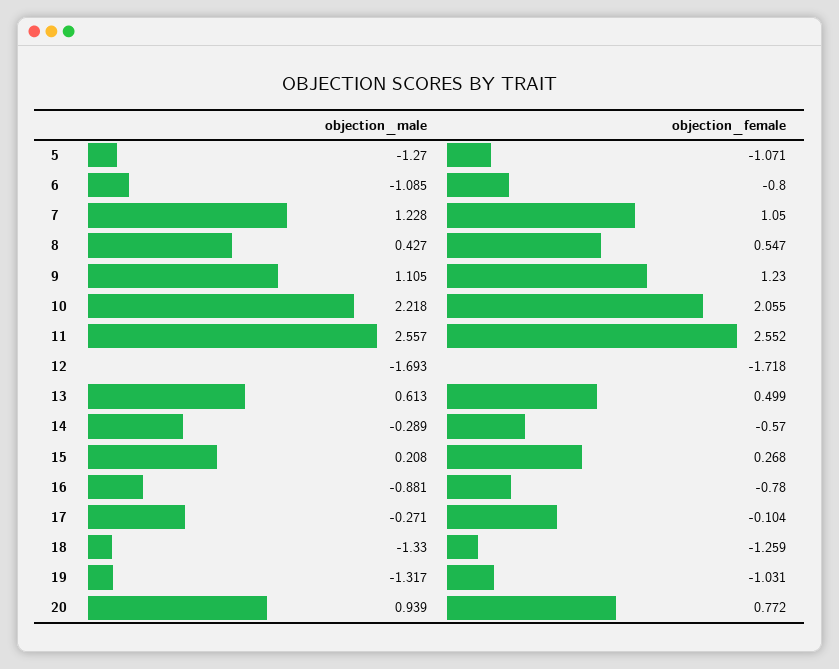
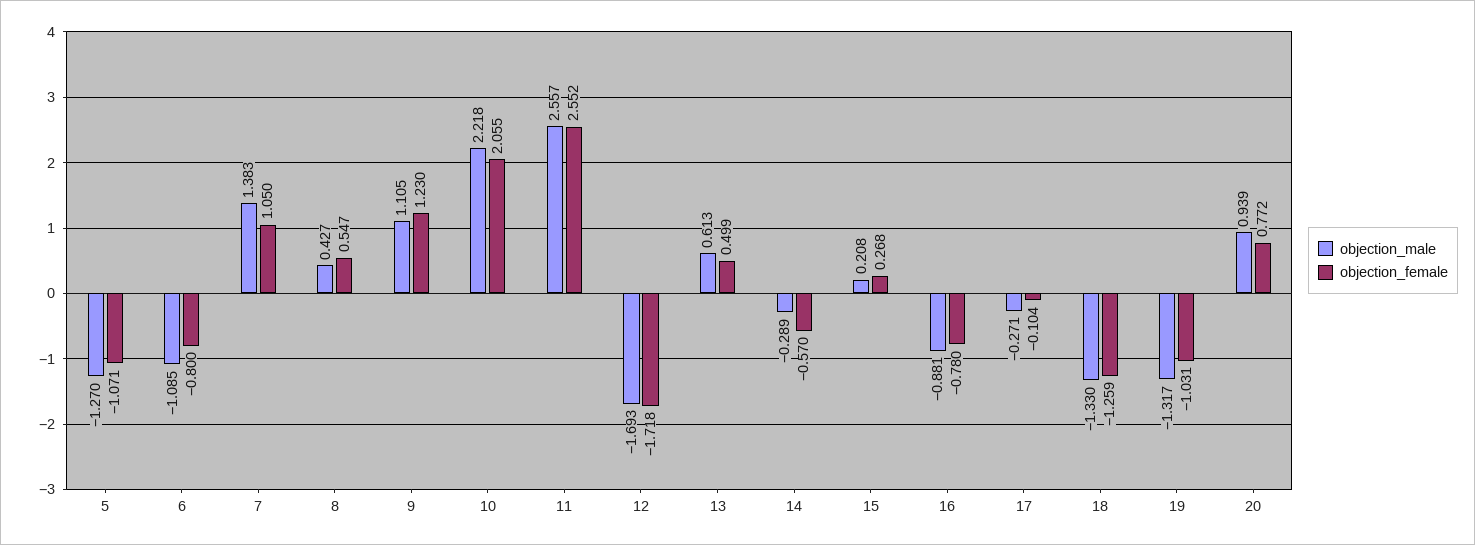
objection_male, 7: 1.228 -> 1.383

